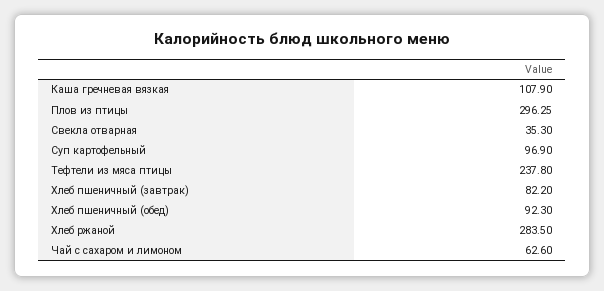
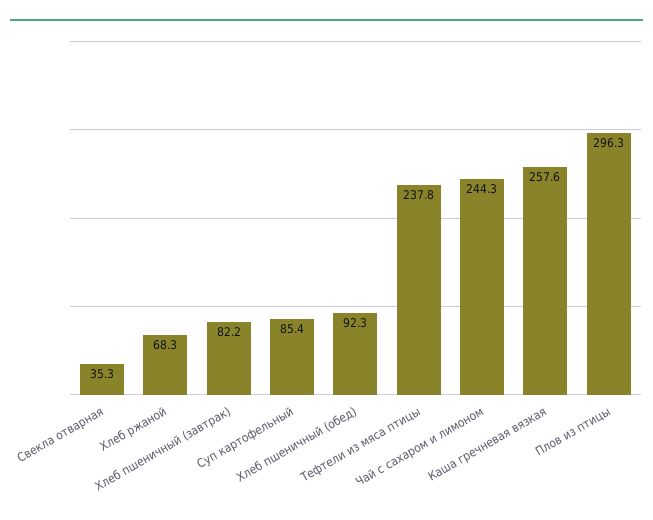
Каша гречневая вязкая: 107.9 -> 257.6
Суп картофельный: 96.9 -> 85.4
Хлеб ржаной: 283.5 -> 68.3
Чай с сахаром и лимоном: 62.6 -> 244.3

